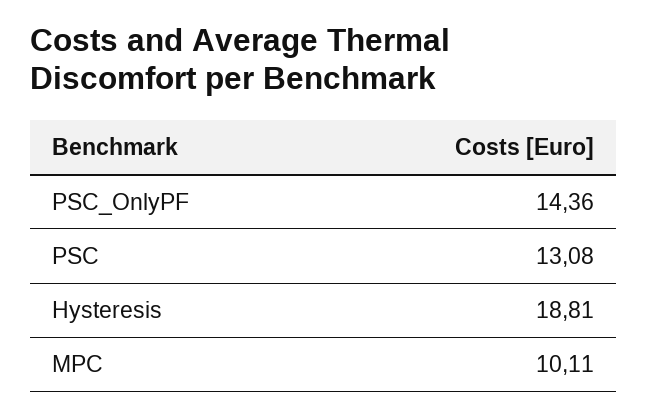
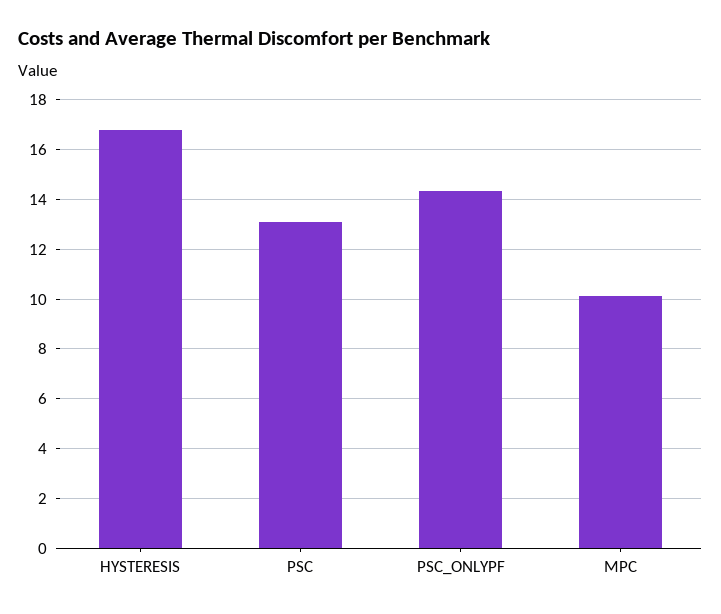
Hysteresis: 18.81 -> 16.75

